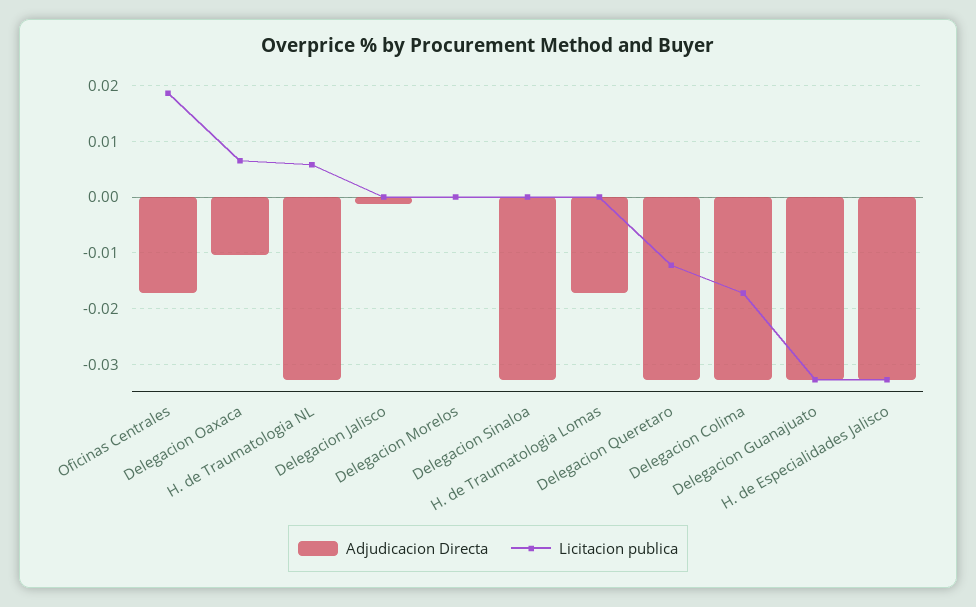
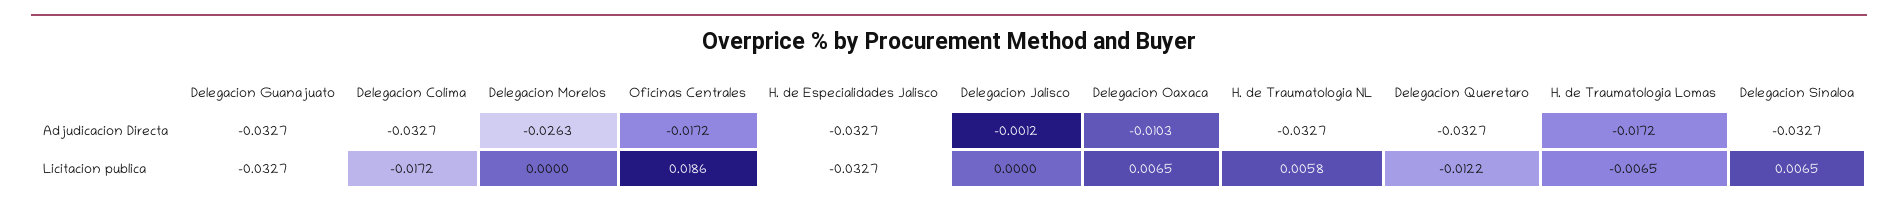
Adjudicacion Directa, Delegacion Morelos: 0 -> -0.0263
Licitacion publica, Delegacion Sinaloa: 0 -> 0.0065
Licitacion publica, H. de Traumatologia Lomas: 0 -> -0.0065

